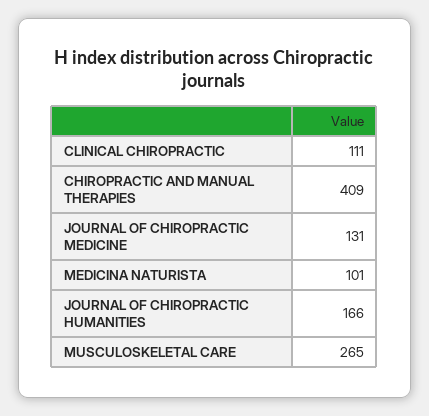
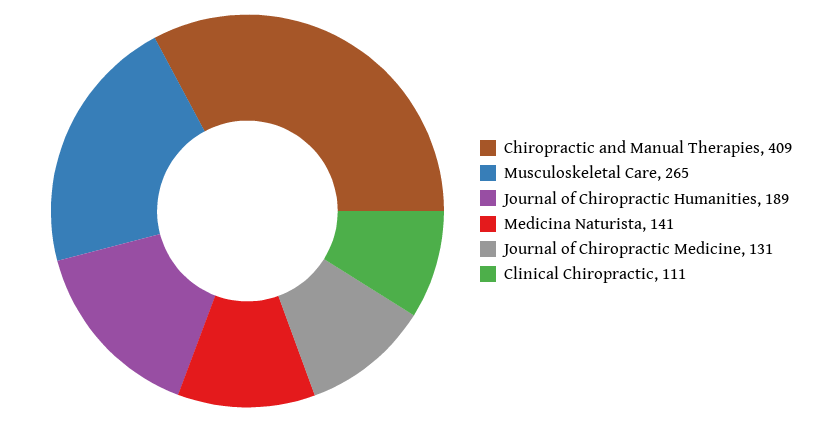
MEDICINA NATURISTA: 101 -> 141
JOURNAL OF CHIROPRACTIC HUMANITIES: 166 -> 189

